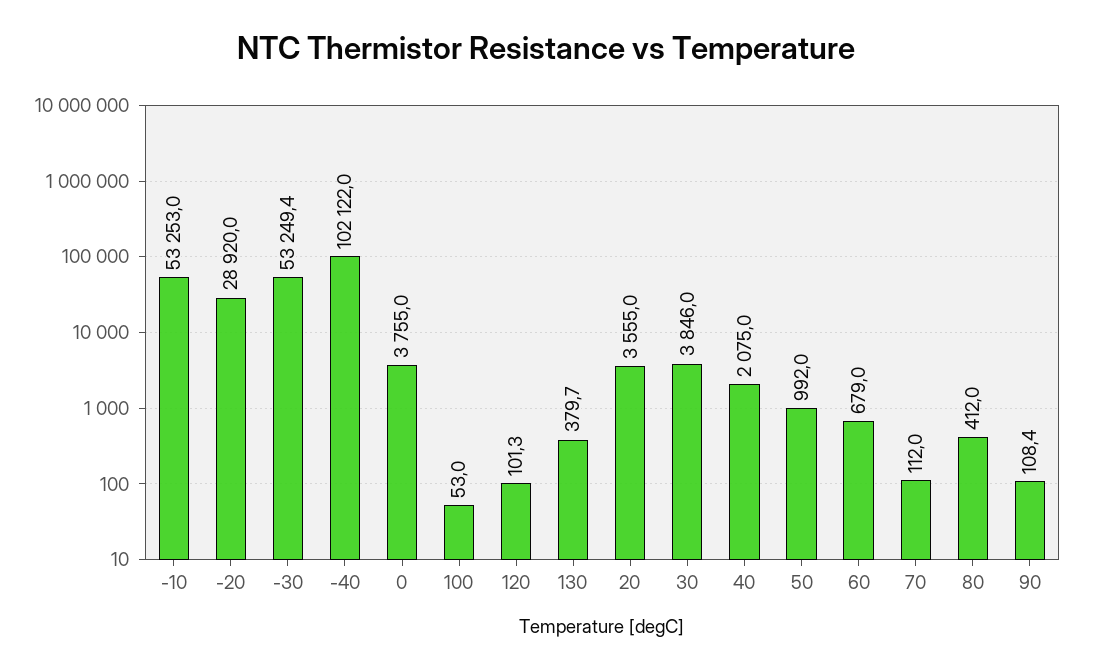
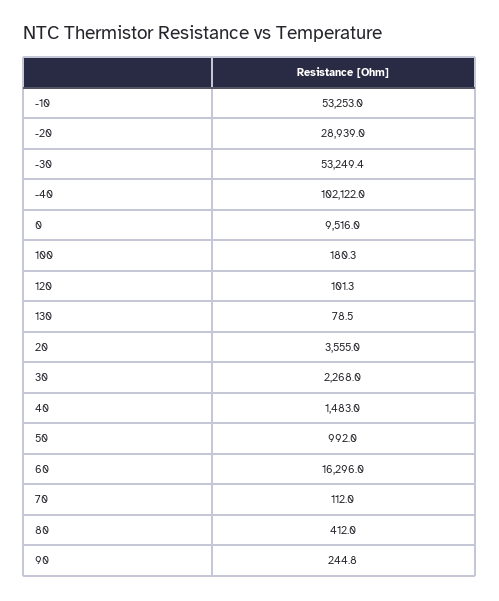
-20: 28920 -> 28939
0: 3755 -> 9516
100: 53 -> 180.3
130: 379.7 -> 78.5
30: 3846 -> 2268
40: 2075 -> 1483
60: 679 -> 16296
90: 108.4 -> 244.8

